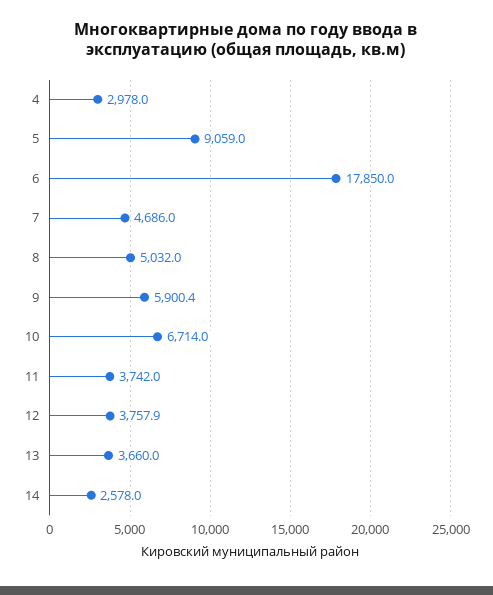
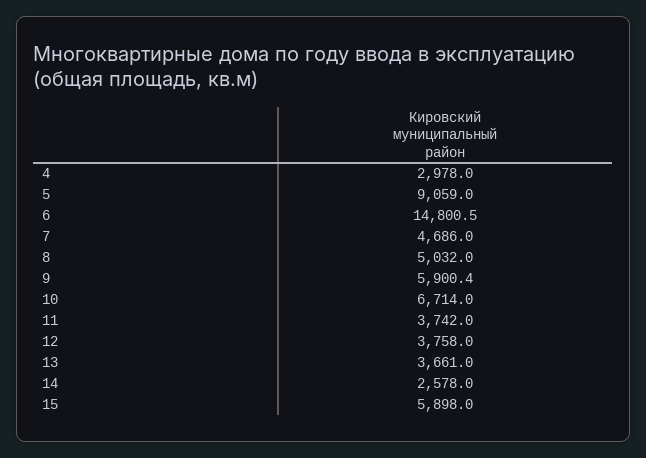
6: 17850 -> 14800.5
12: 3757.9 -> 3758
13: 3660 -> 3661
15: none -> 5898

